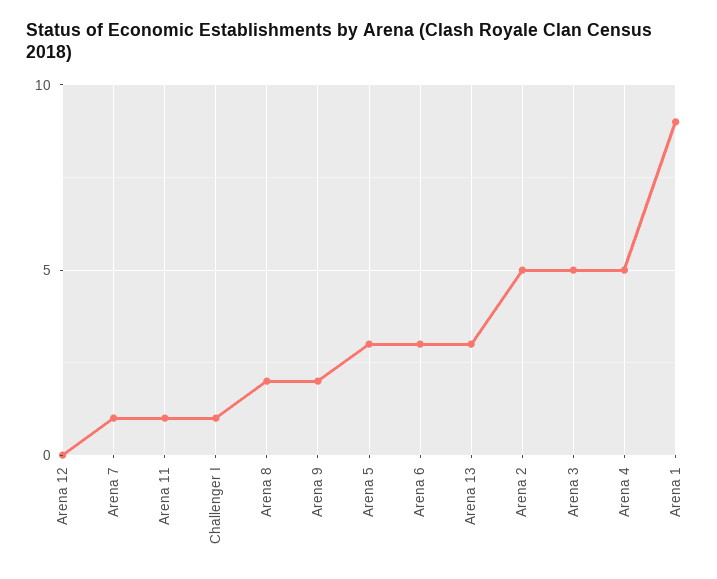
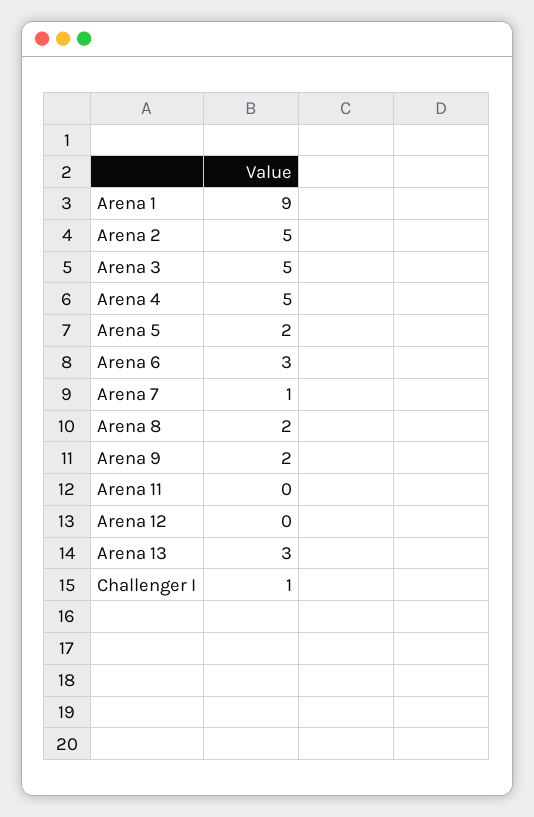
Arena 11: 1 -> 0
Arena 5: 3 -> 2

